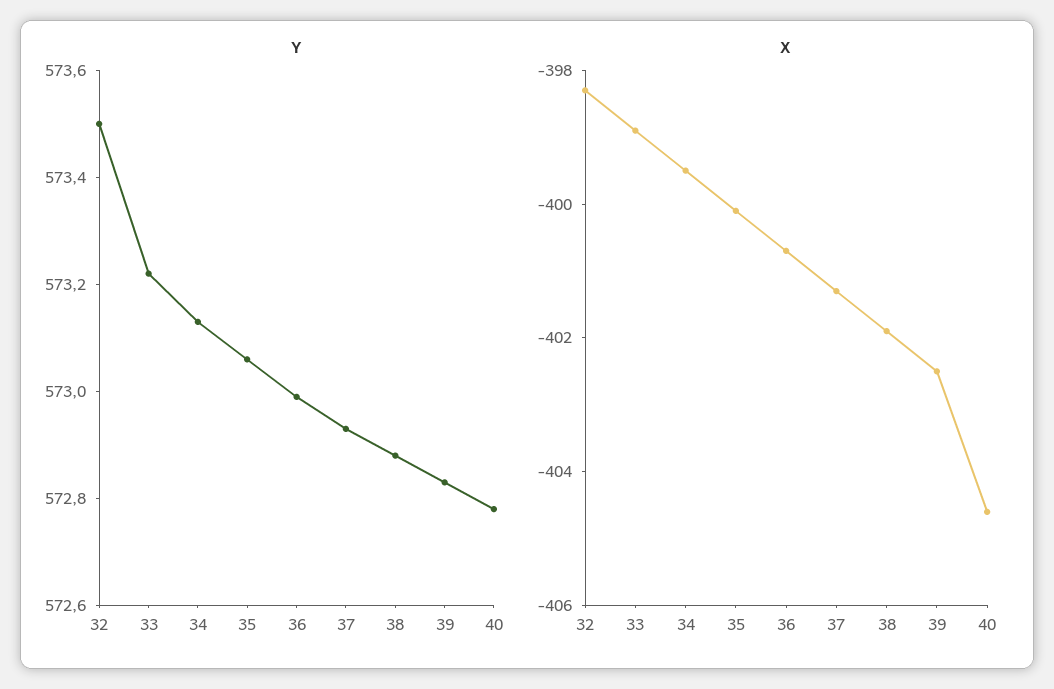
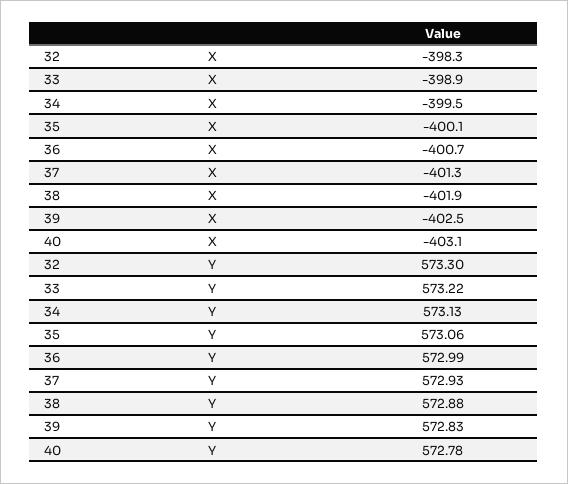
Y, 32: 573.5 -> 573.3
X, 40: -404.5 -> -403.1

